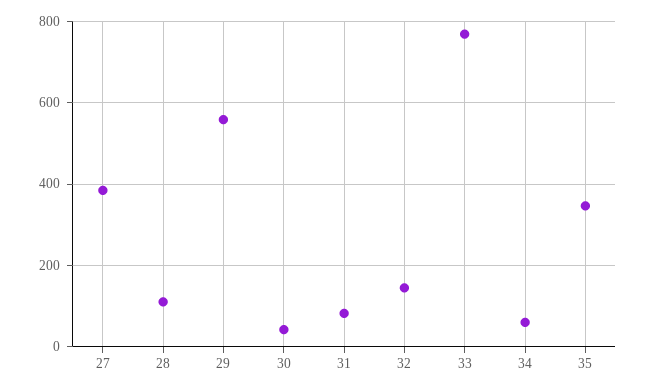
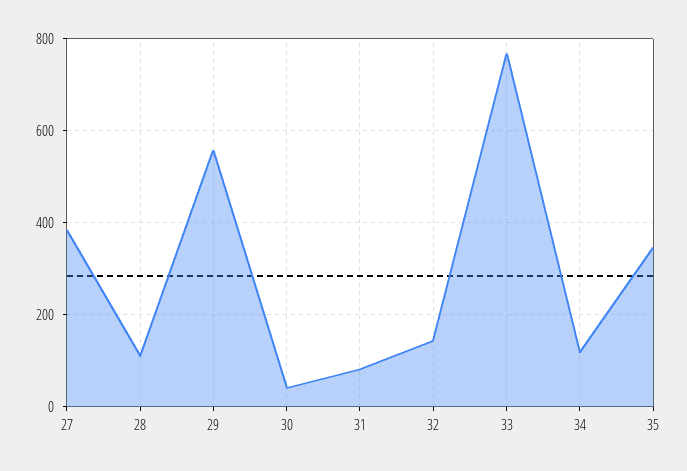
34: 60 -> 120

